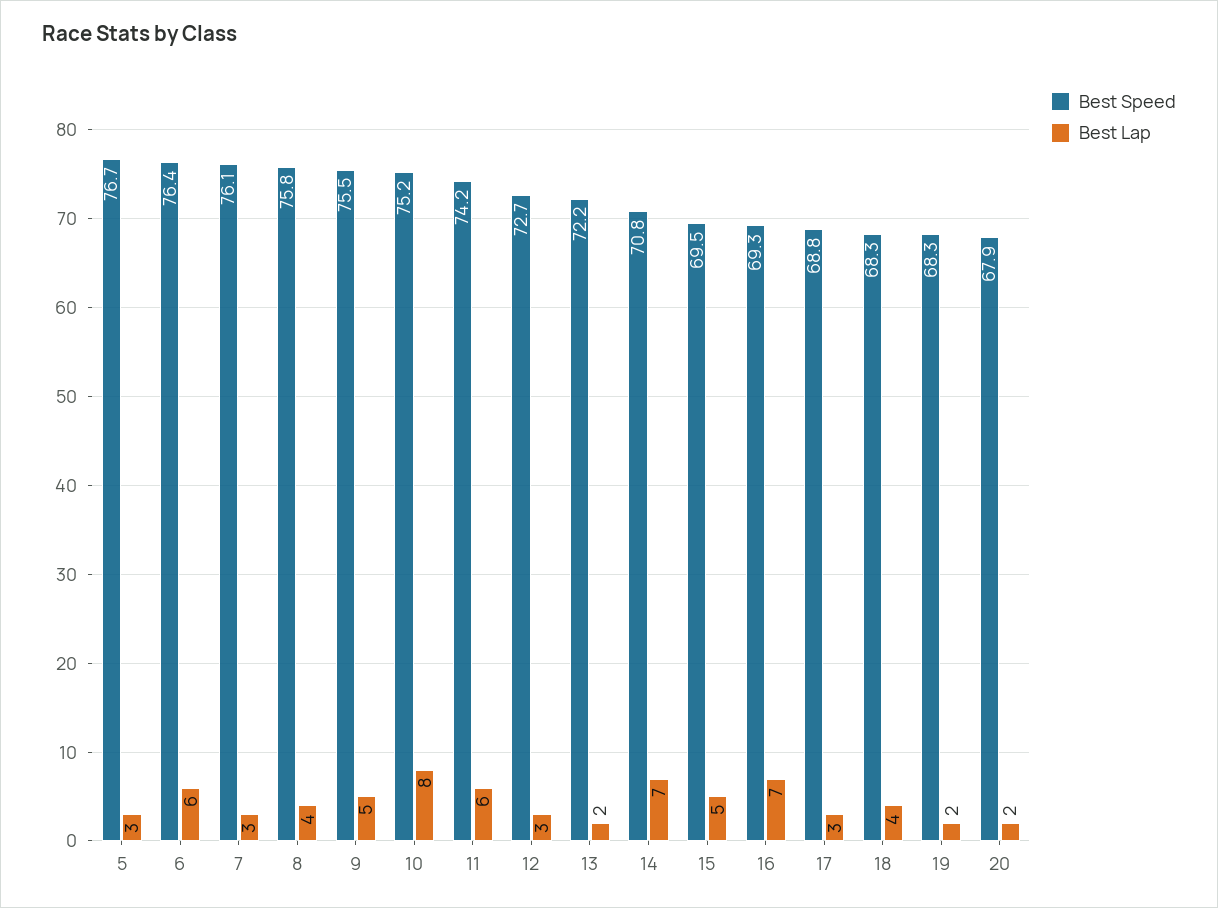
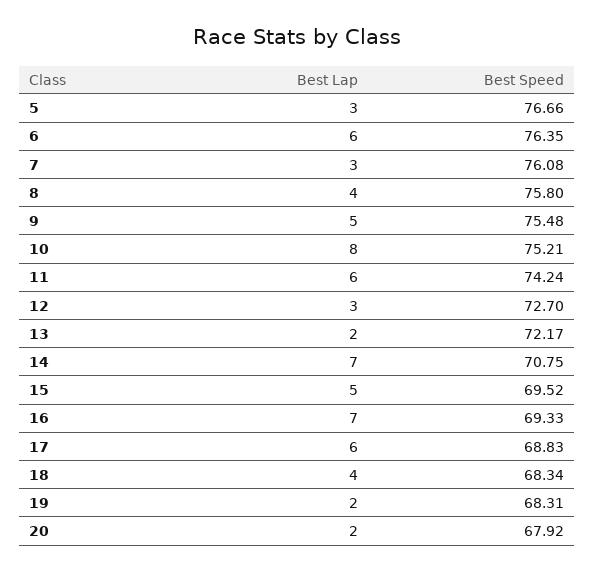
Best Lap, 17: 3 -> 6

